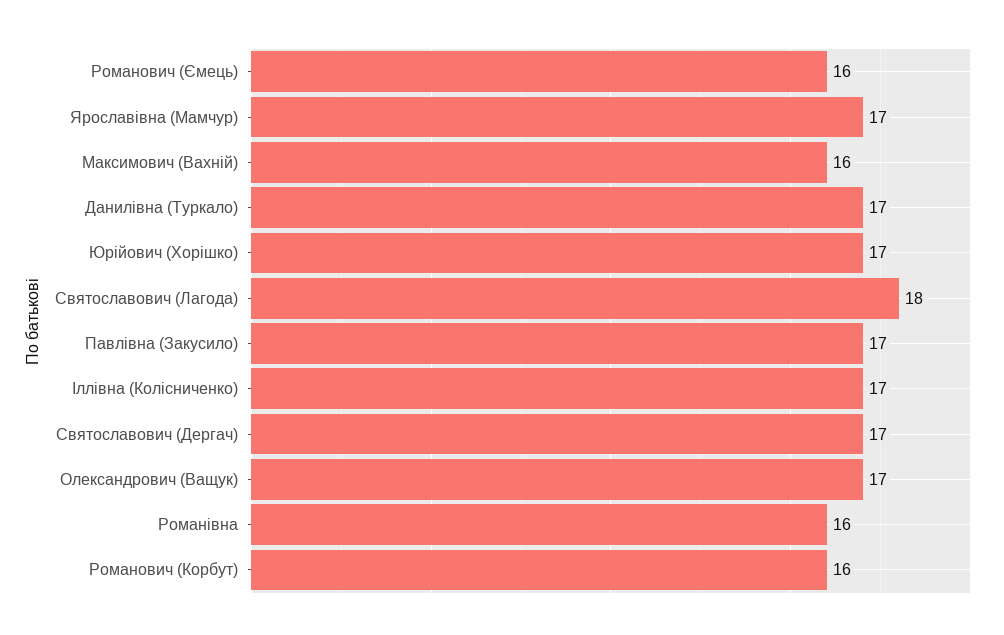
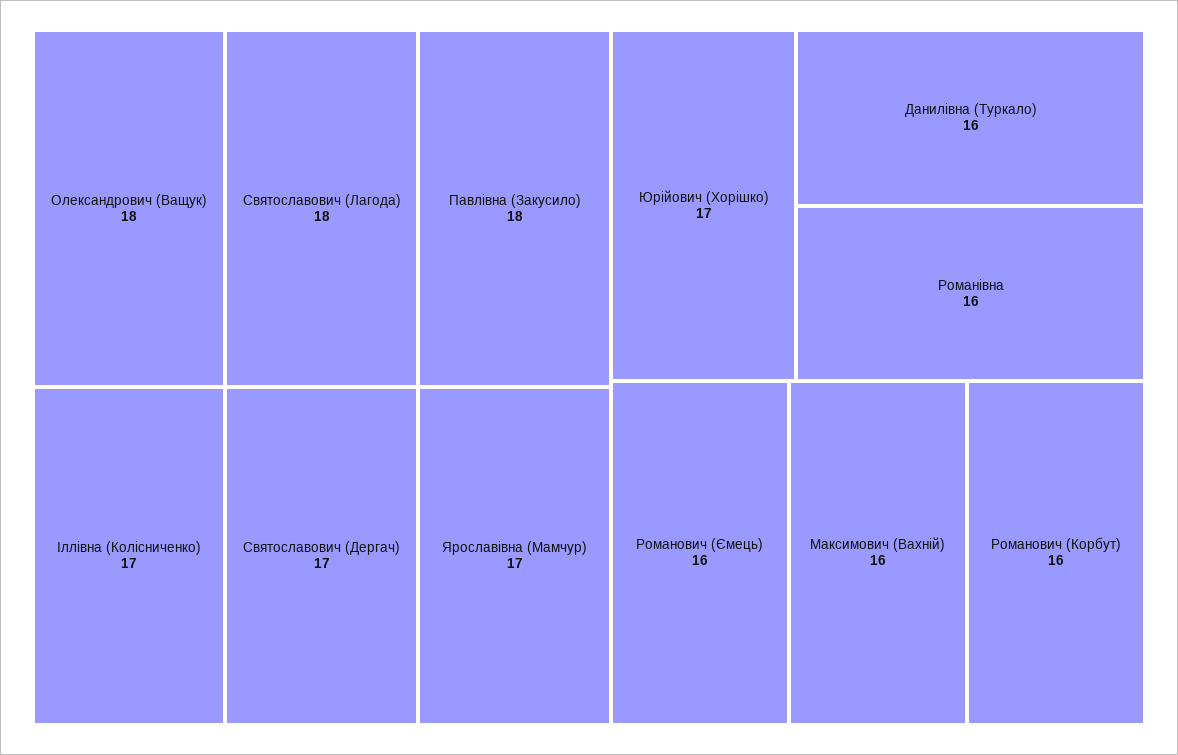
Данилівна (Туркало): 17 -> 16
Павлівна (Закусило): 17 -> 18
Олександрович (Ващук): 17 -> 18

